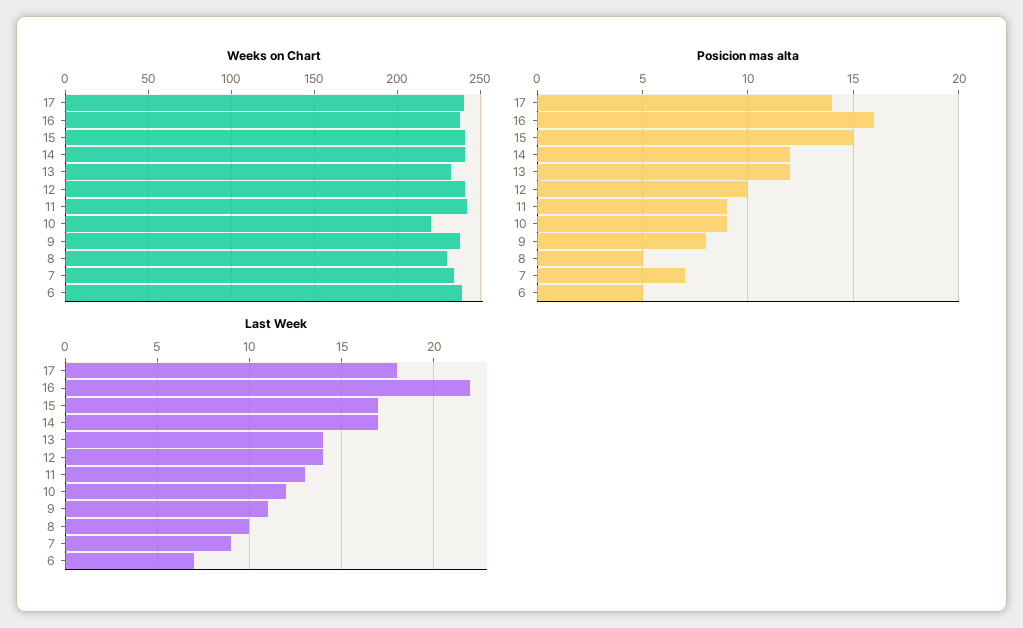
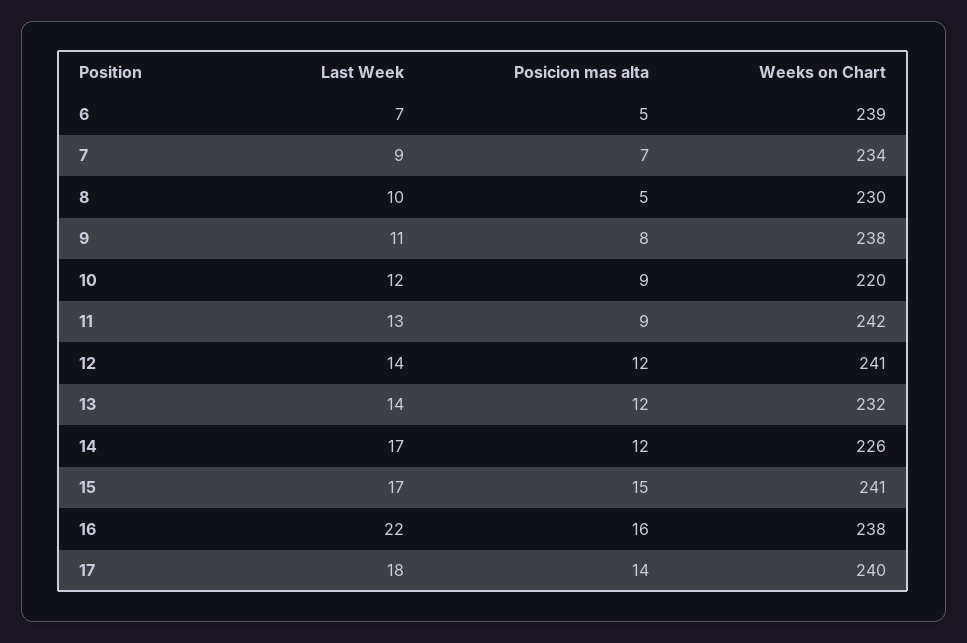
Weeks on Chart, 14: 240 -> 226
Posicion mas alta, 12: 10 -> 12

